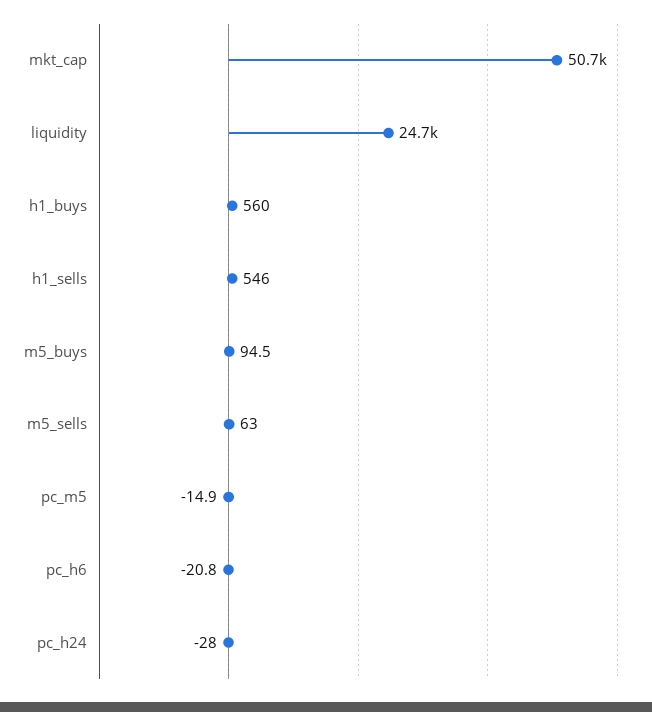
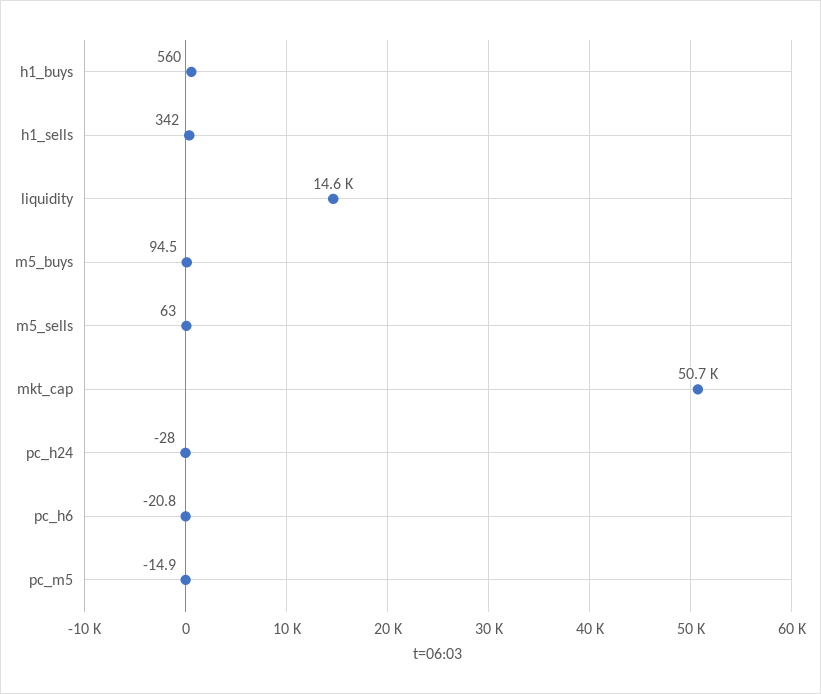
liquidity: 24700 -> 14600
h1_sells: 546 -> 342

